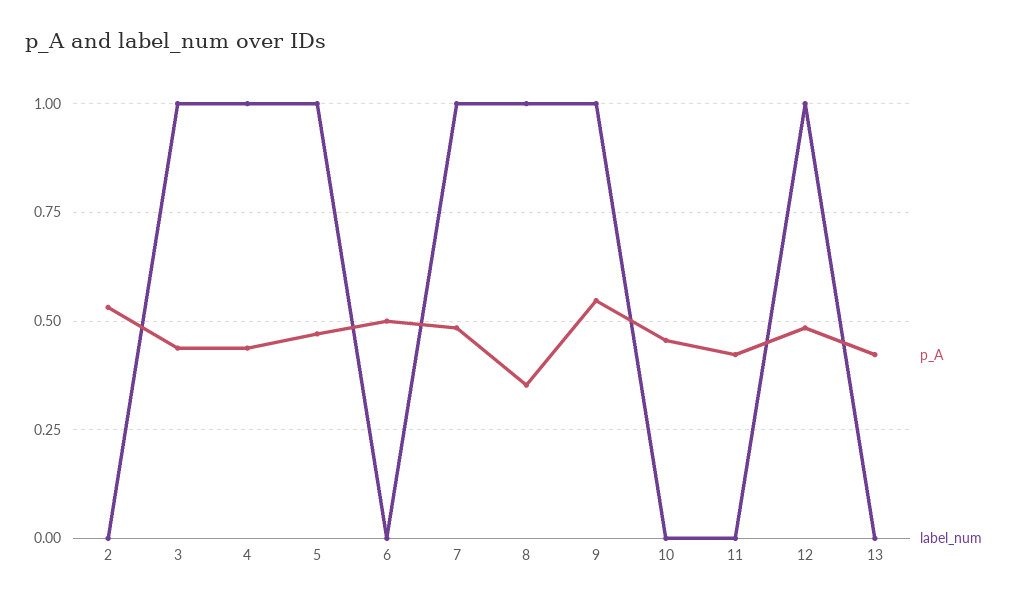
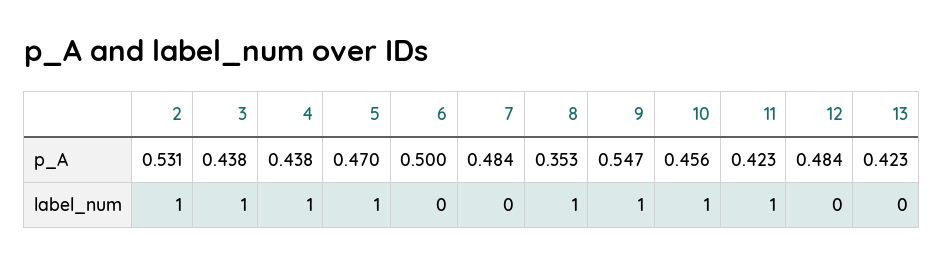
label_num, 2: 0 -> 1
label_num, 7: 1 -> 0
label_num, 10: 0 -> 1
label_num, 11: 0 -> 1
label_num, 12: 1 -> 0

